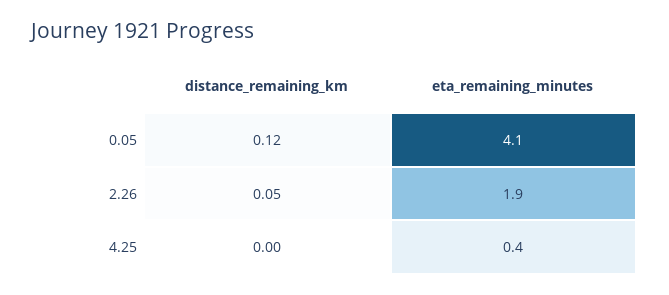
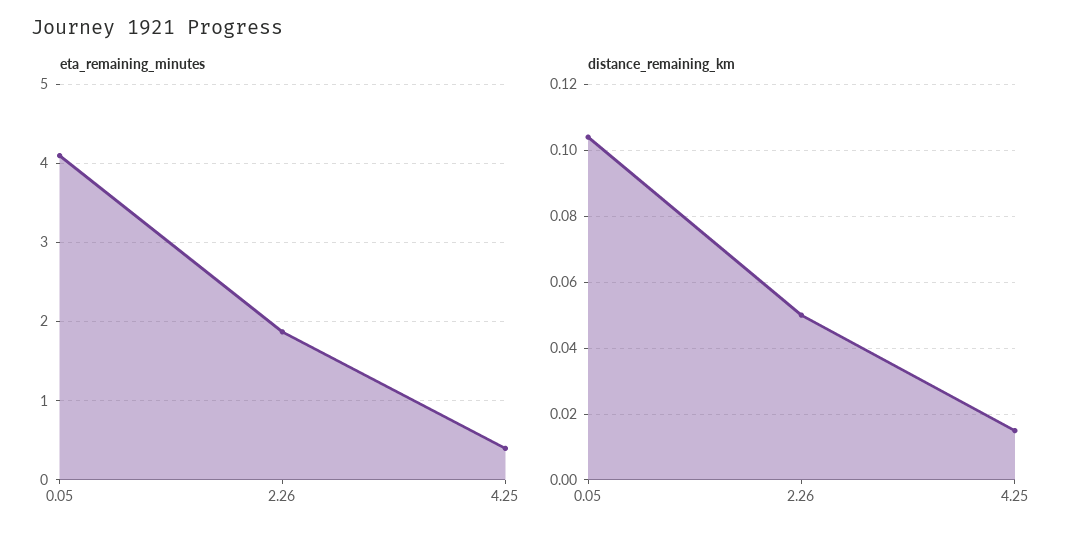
distance_remaining_km, 0.05: 0.12 -> 0.105
distance_remaining_km, 4.25: 0 -> 0.015

